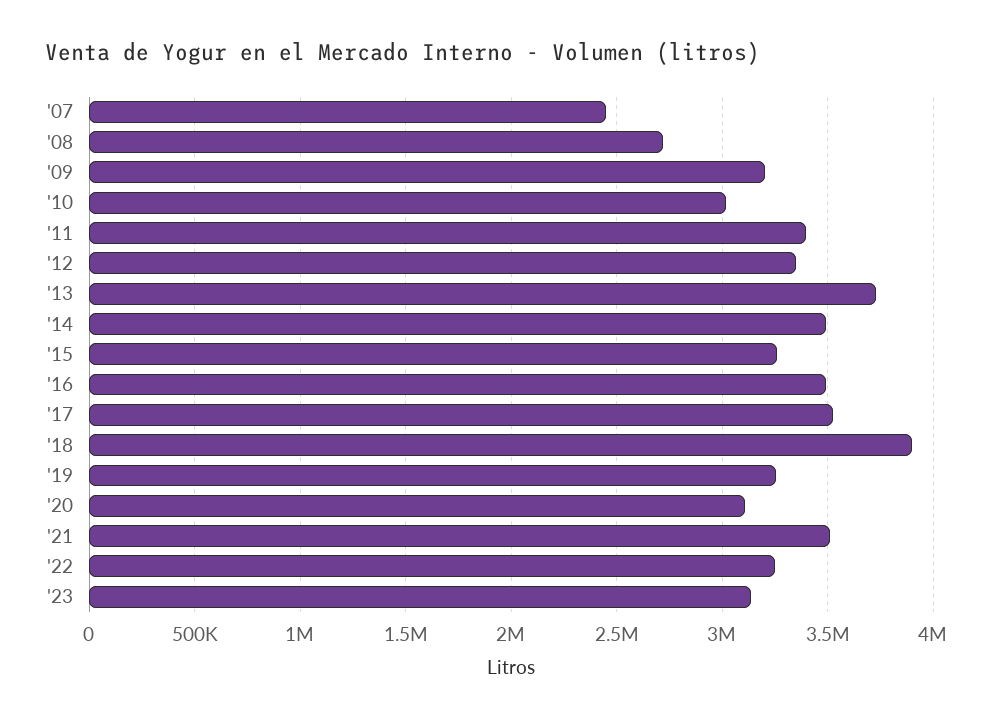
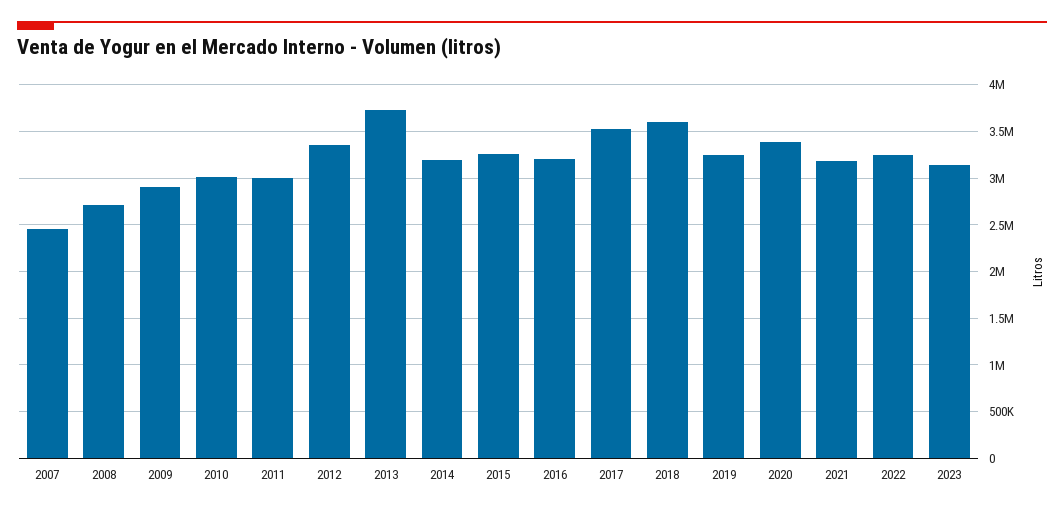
'09: 3200000 -> 2900000
'11: 3400000 -> 3000000
'14: 3500000 -> 3200000
'16: 3500000 -> 3200000
'18: 3900000 -> 3600000
'20: 3100000 -> 3400000
'21: 3500000 -> 3200000

